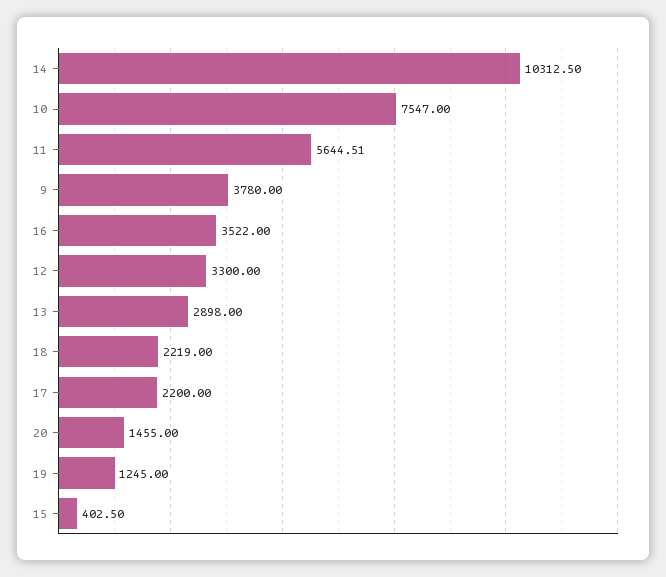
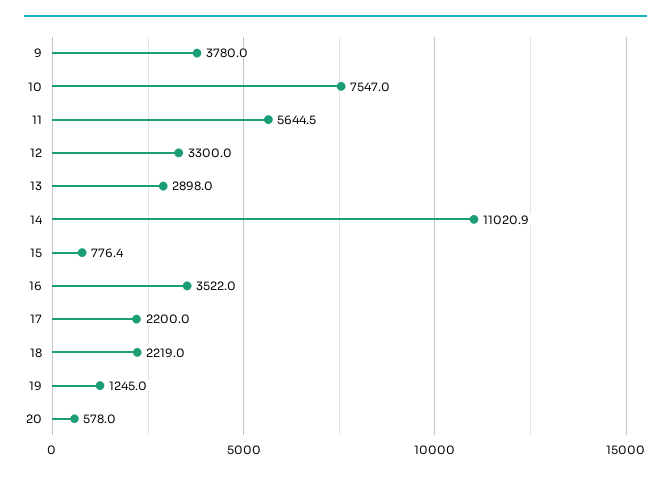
14: 10312.5 -> 11020.9
20: 1455 -> 578
15: 402.5 -> 776.4

